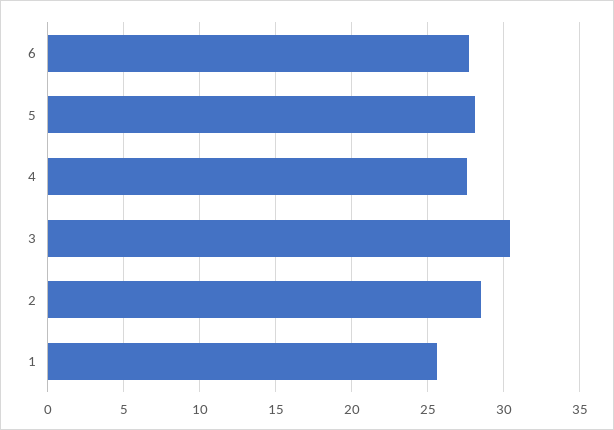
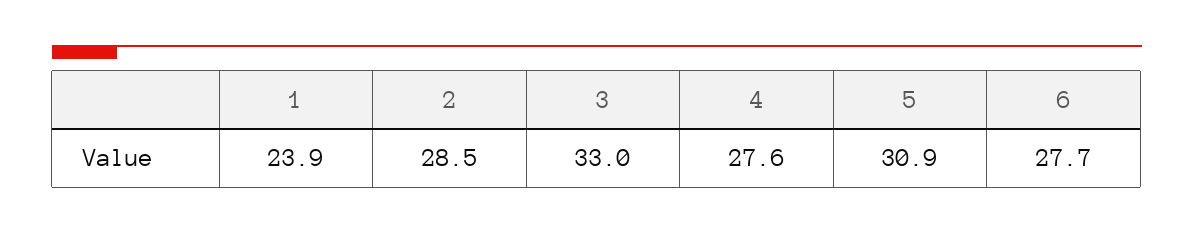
5: 28 -> 30.9
3: 30.5 -> 33
1: 25.5 -> 23.9

